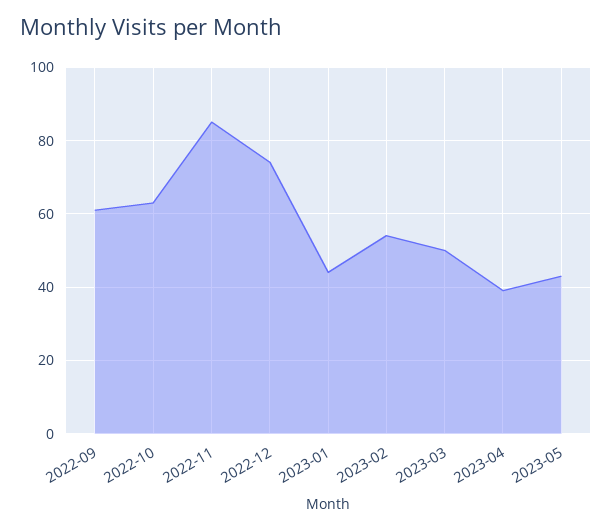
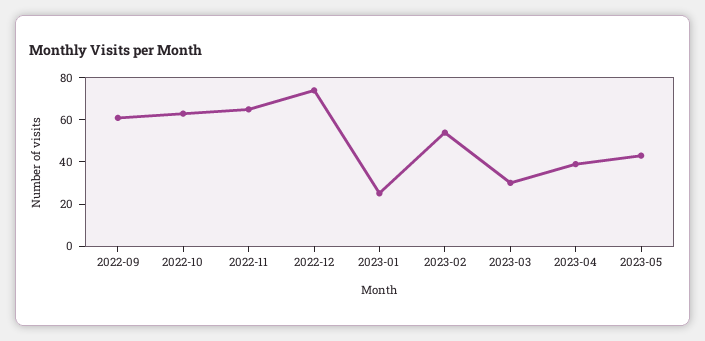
2022-11: 85 -> 65
2023-01: 45 -> 25
2023-03: 50 -> 30

